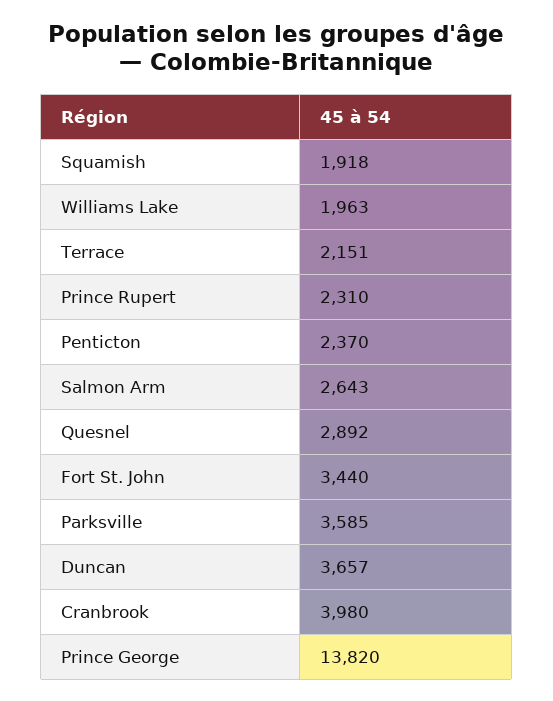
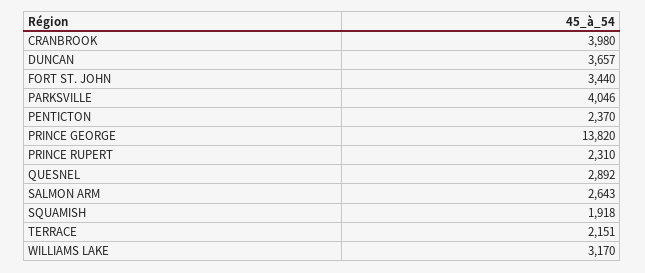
Williams Lake: 1963 -> 3170
Parksville: 3585 -> 4046

